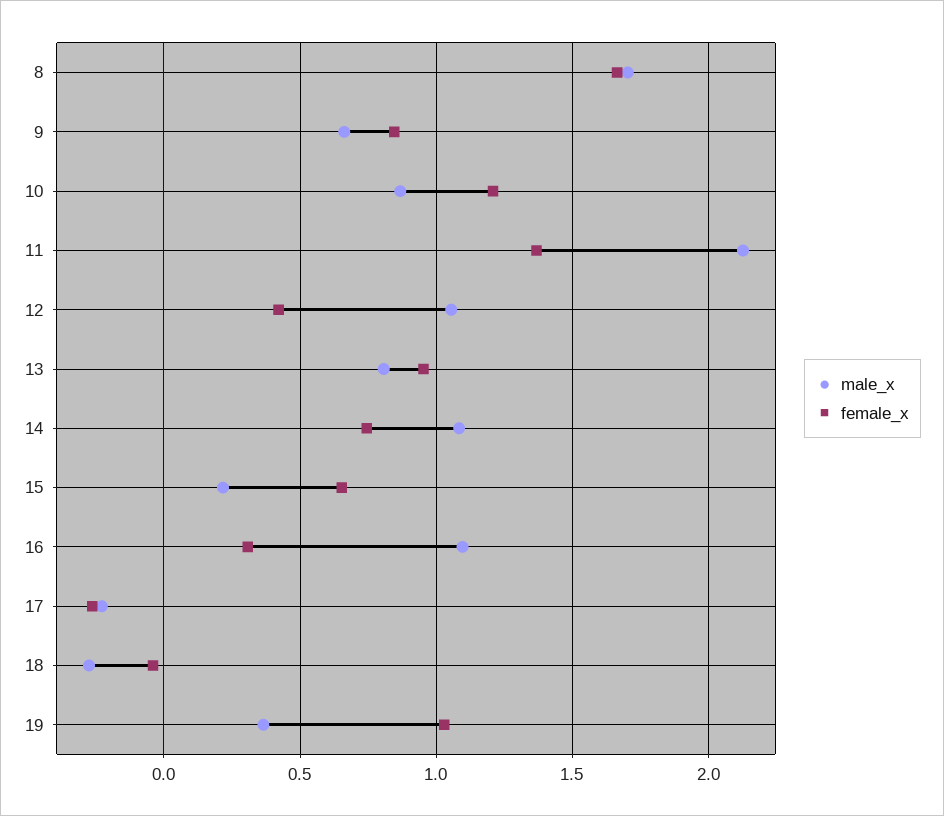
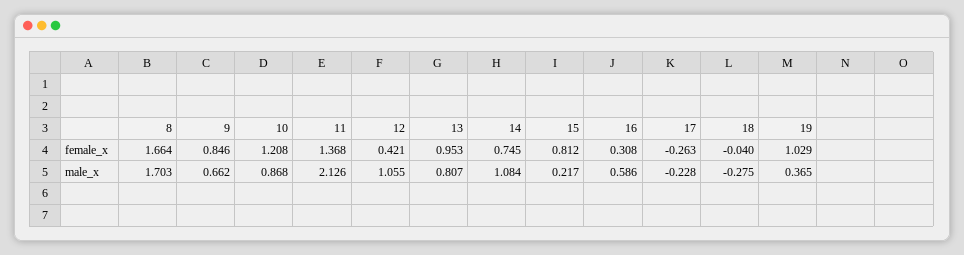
female_x, 15: 0.65 -> 0.812
male_x, 16: 1.1 -> 0.586

